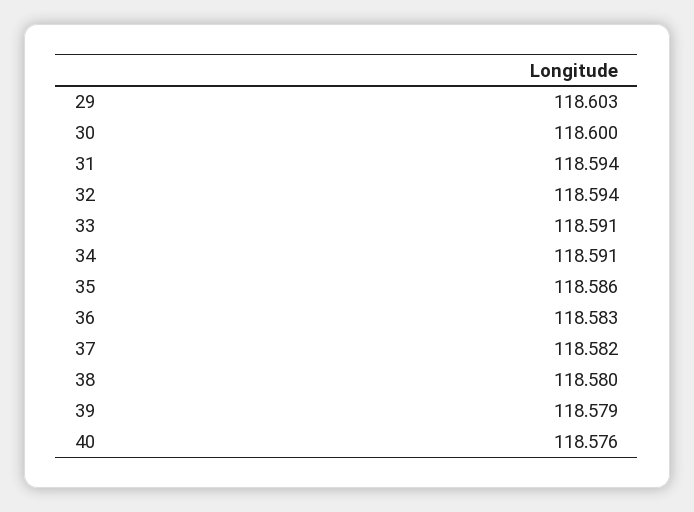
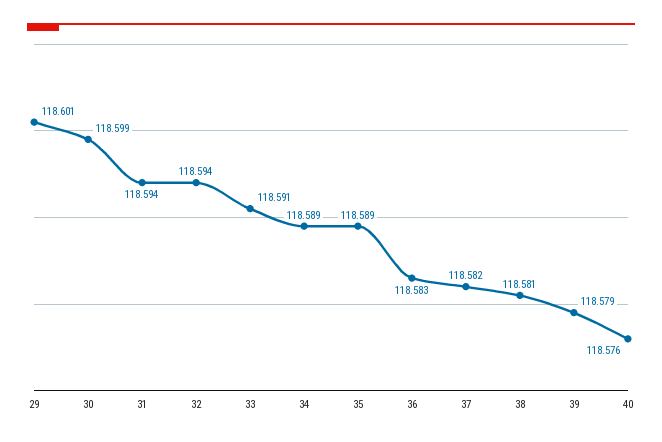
29: 118.603 -> 118.601
30: 118.6 -> 118.599
34: 118.591 -> 118.589
35: 118.586 -> 118.589
38: 118.58 -> 118.581

